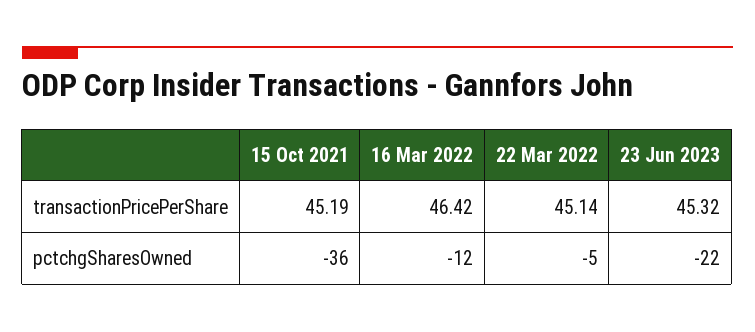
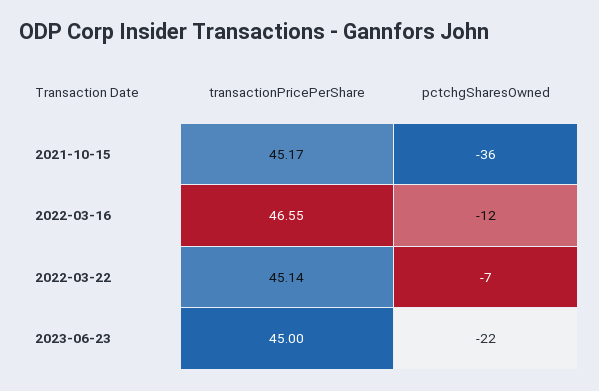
15 Oct 2021, transactionPricePerShare: 45.19 -> 45.17
16 Mar 2022, transactionPricePerShare: 46.42 -> 46.55
23 Jun 2023, transactionPricePerShare: 45.32 -> 45
22 Mar 2022, pctchgSharesOwned: -5 -> -7

